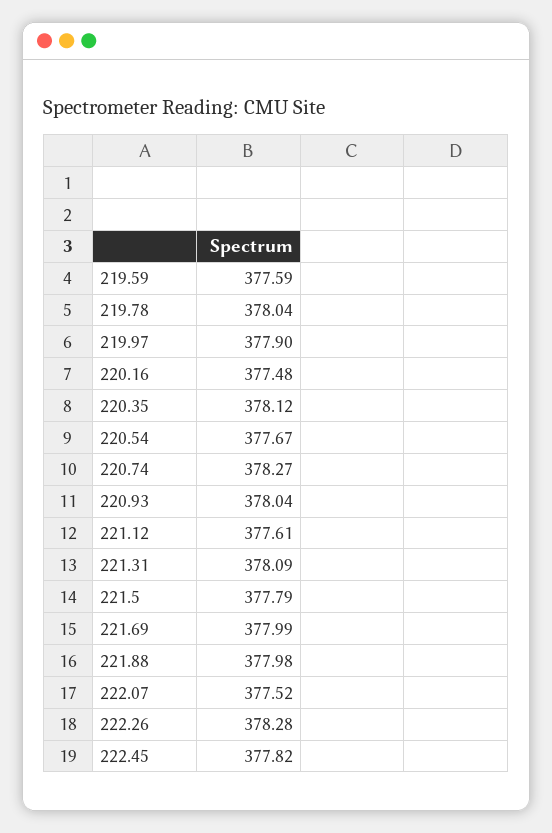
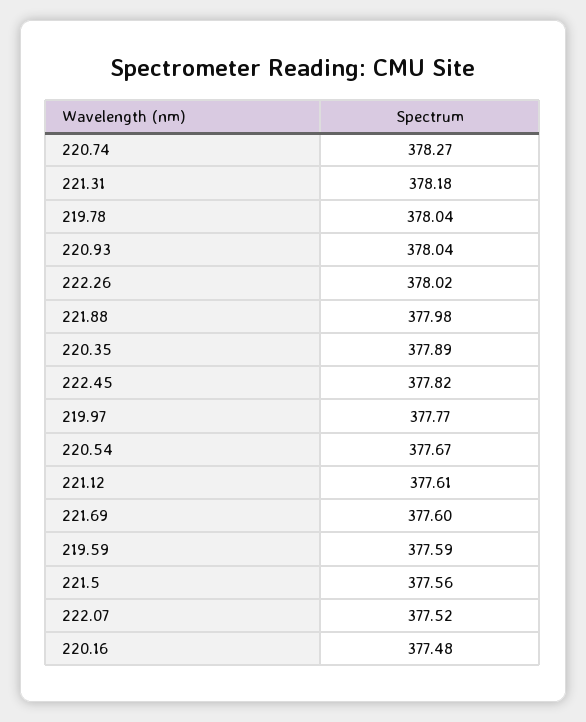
219.97: 377.9 -> 377.77
220.35: 378.12 -> 377.89
221.31: 378.09 -> 378.18
221.5: 377.79 -> 377.56
221.69: 377.99 -> 377.6
222.26: 378.28 -> 378.02

